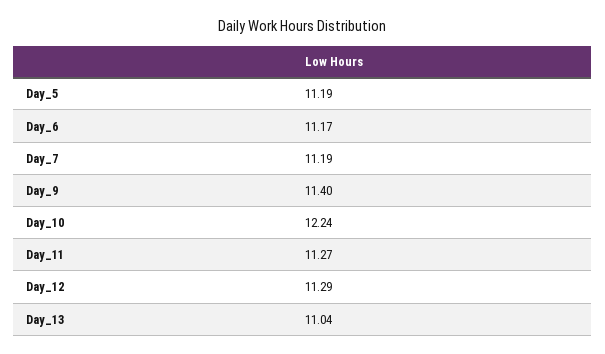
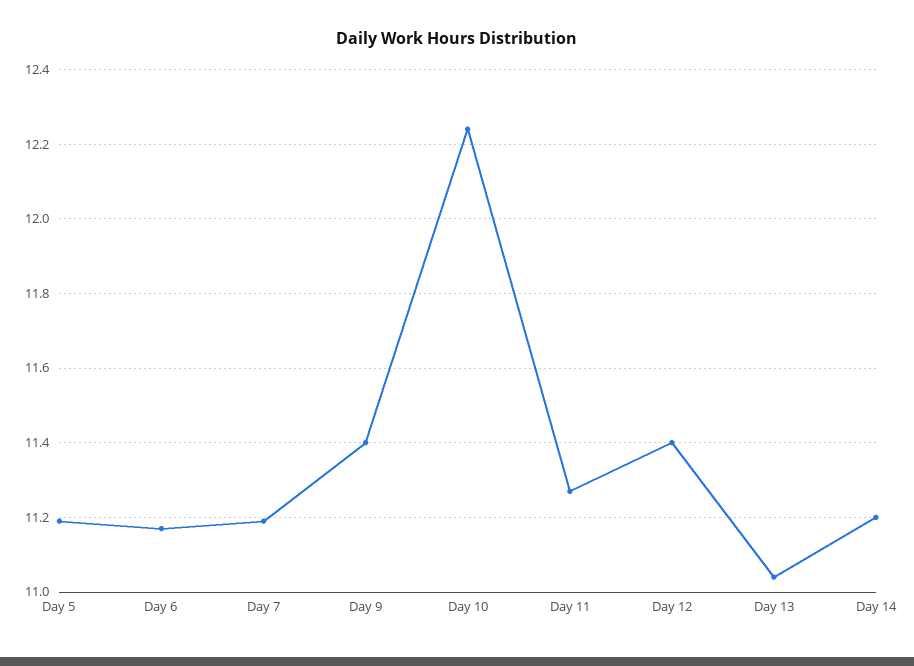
Day_12: 11.29 -> 11.4
Day 14: none -> 11.2

